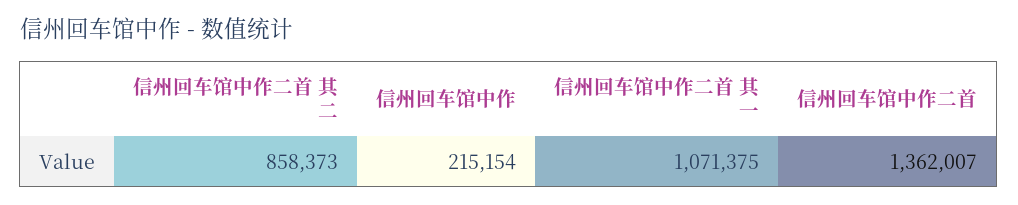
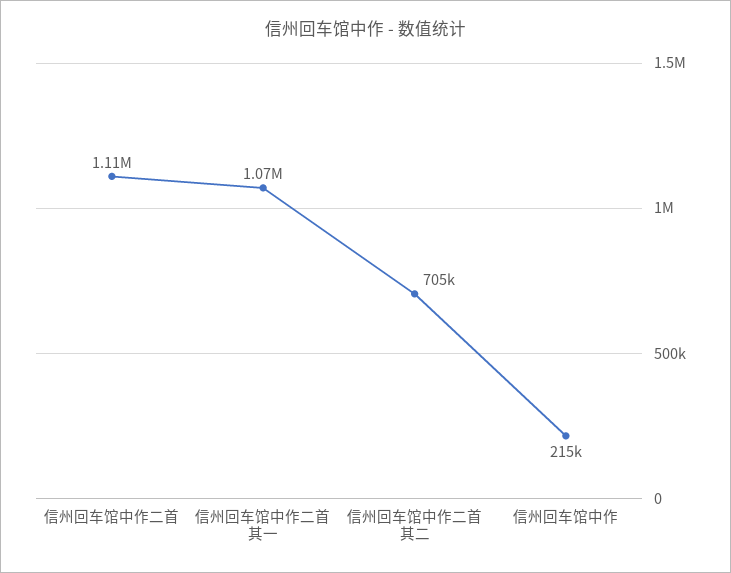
信州回车馆中作二首 其二: 858373 -> 705000
信州回车馆中作二首: 1362007 -> 1110000

